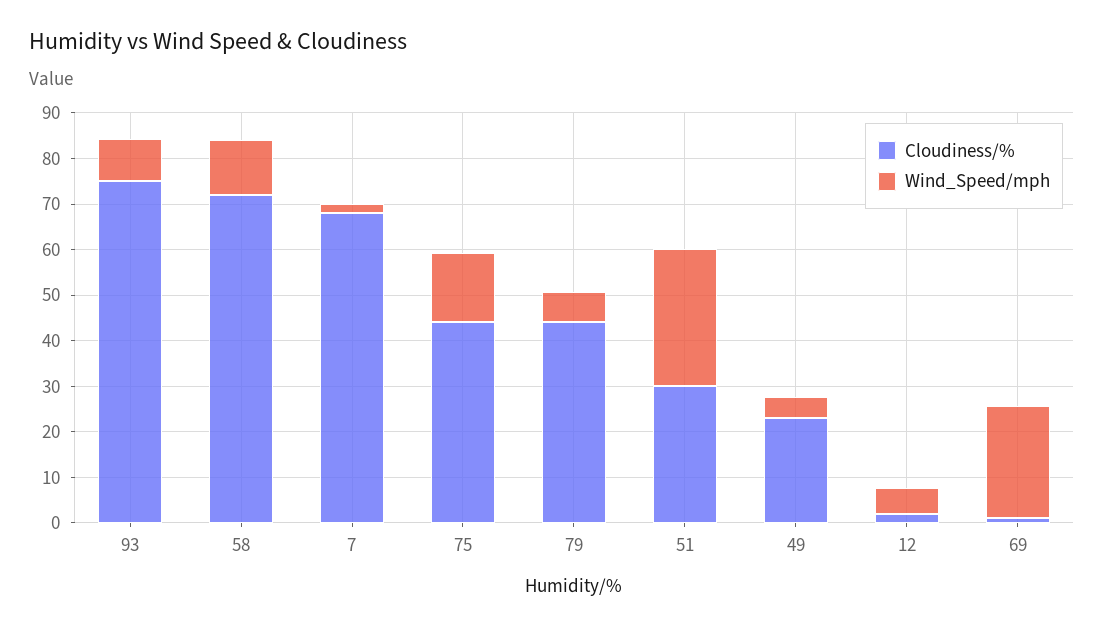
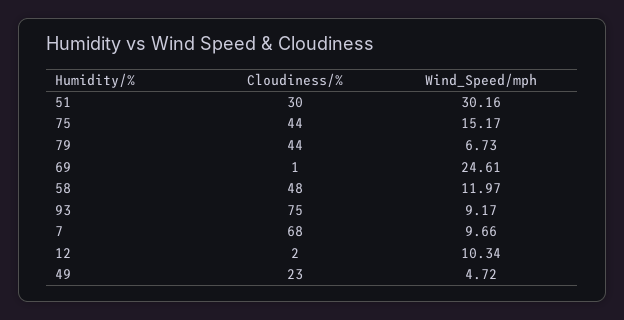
Cloudiness/%, 58: 72 -> 48
Wind_Speed/mph, 7: 2 -> 9.66
Wind_Speed/mph, 12: 6 -> 10.34

